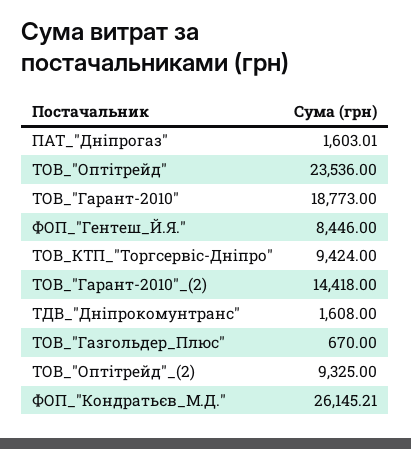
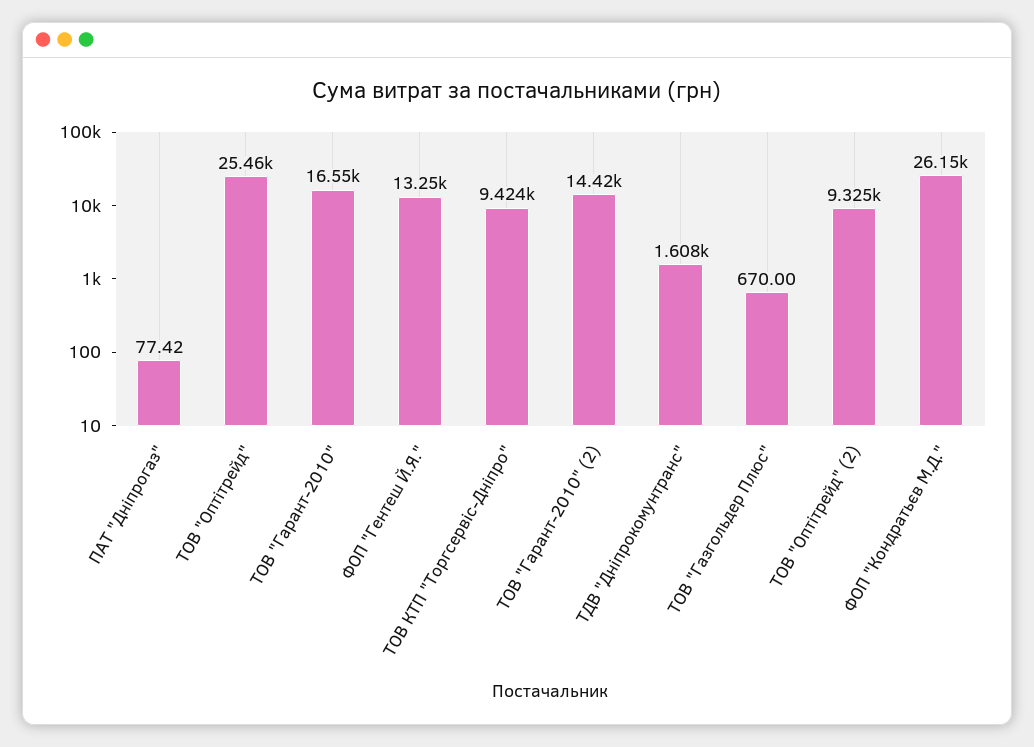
ПАТ_"Дніпрогаз": 1603.01 -> 77.42
ТОВ_"Оптітрейд": 23536 -> 25460
ТОВ_"Гарант-2010": 18773 -> 16550
ФОП_"Гентеш_Й.Я.": 8446 -> 13250

